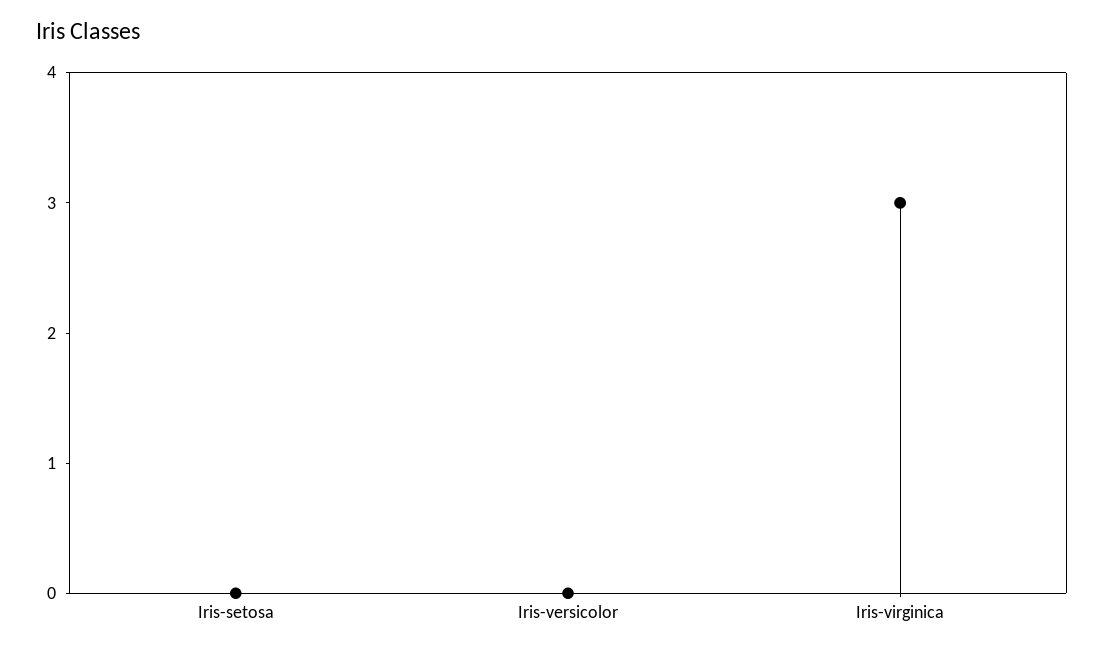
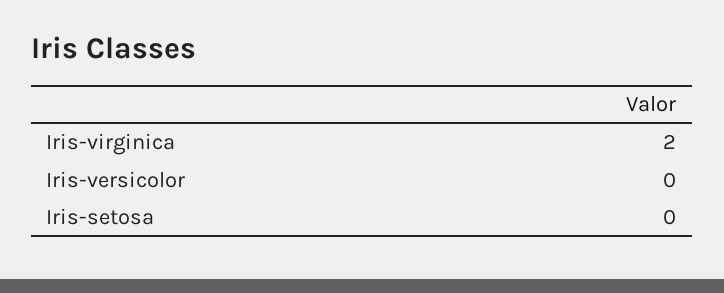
Iris-virginica: 3 -> 2

